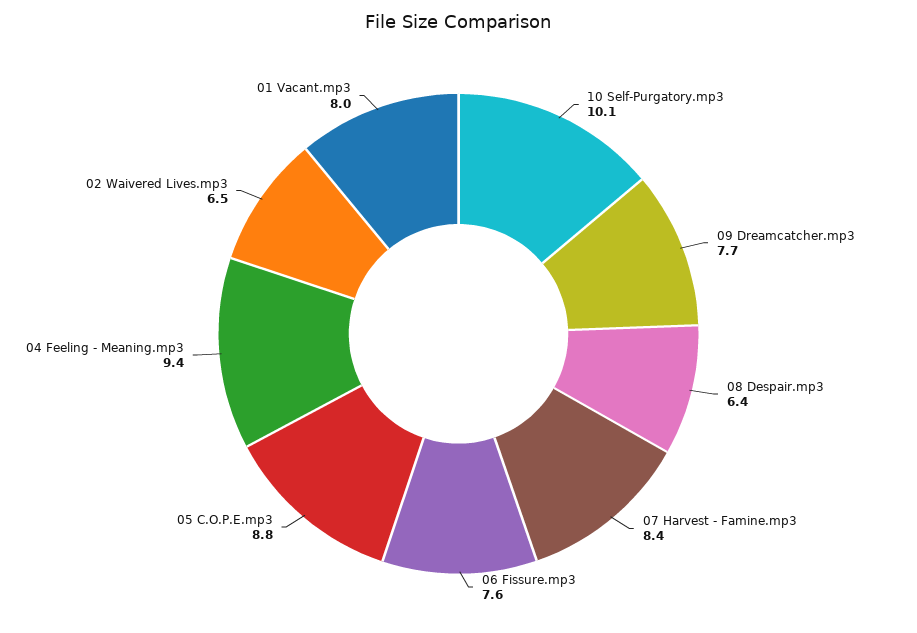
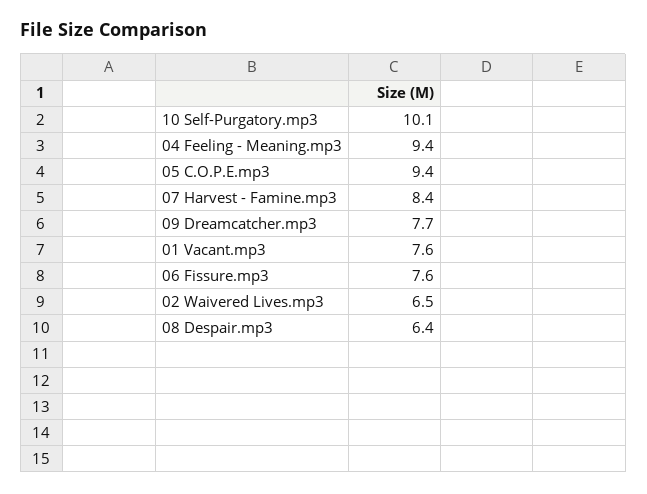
05 C.O.P.E.mp3: 8.8 -> 9.4
01 Vacant.mp3: 8 -> 7.6

